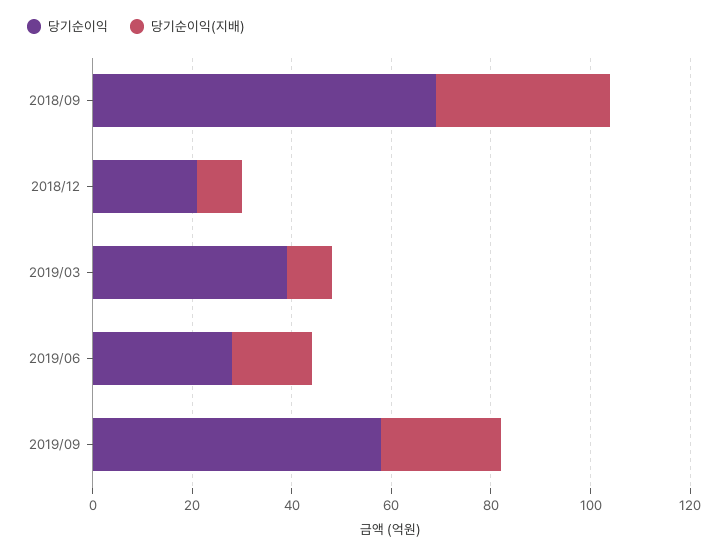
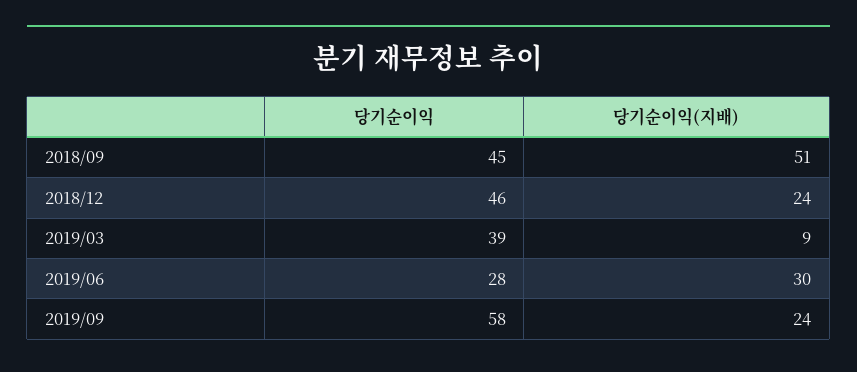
당기순이익, 2018/09: 70 -> 45
당기순이익(지배), 2018/09: 35 -> 51
당기순이익, 2018/12: 20 -> 46
당기순이익(지배), 2018/12: 10 -> 24
당기순이익(지배), 2019/06: 15 -> 30

